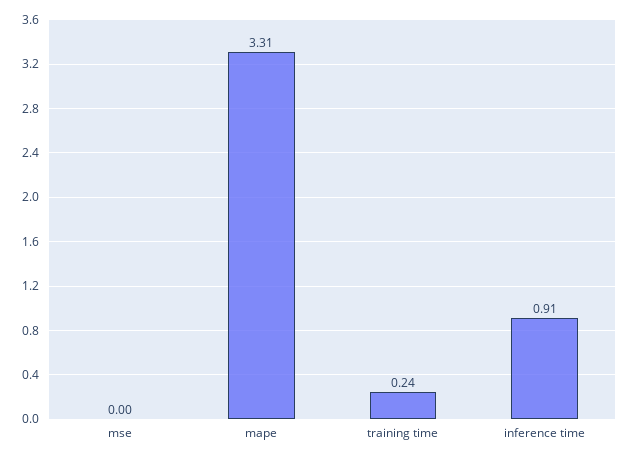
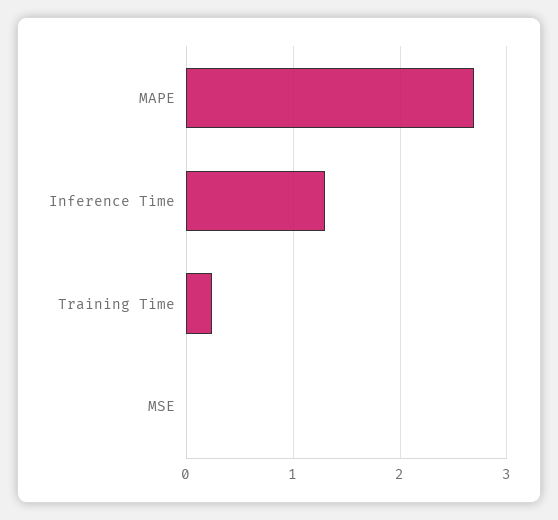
mape: 3.31 -> 2.7
inference time: 0.91 -> 1.3

